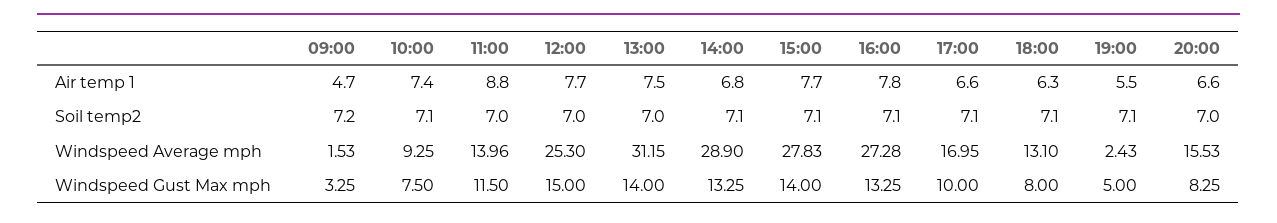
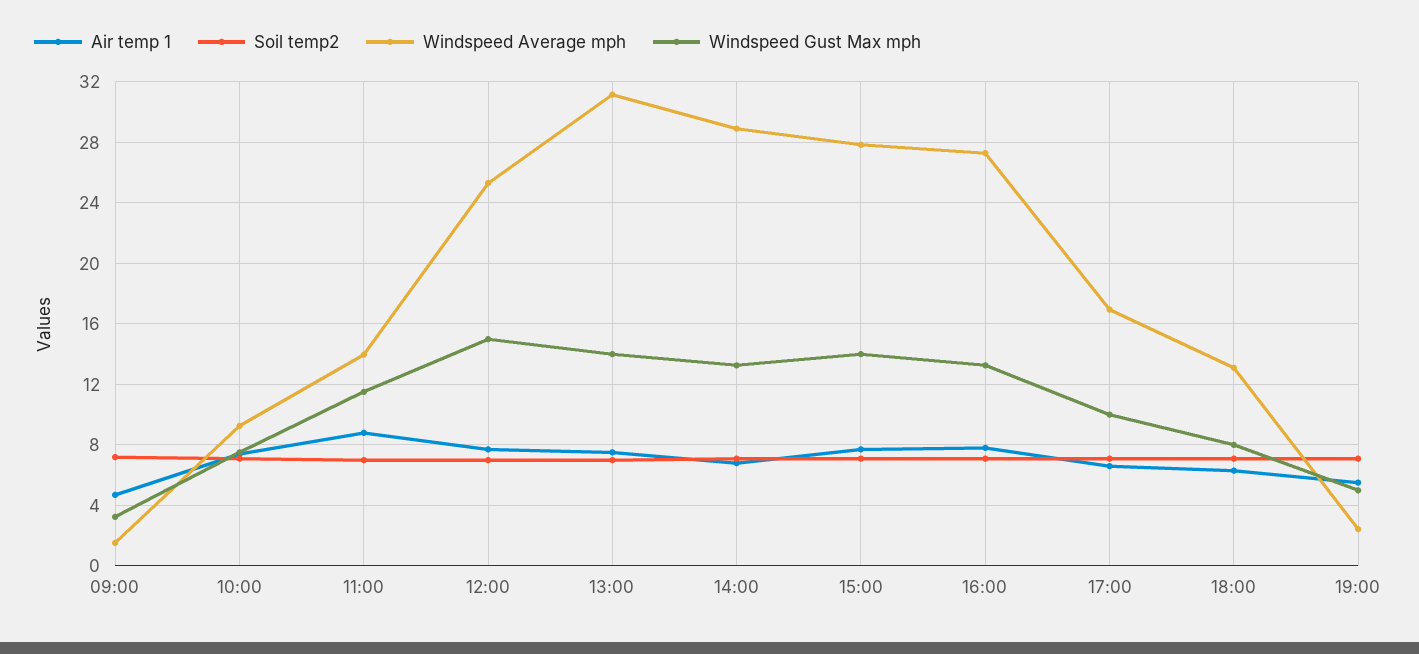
Air temp 1, 20:00: 6.6 -> none
Soil temp2, 20:00: 7 -> none
Windspeed Average mph, 20:00: 15.53 -> none
Windspeed Gust Max mph, 20:00: 8.25 -> none

